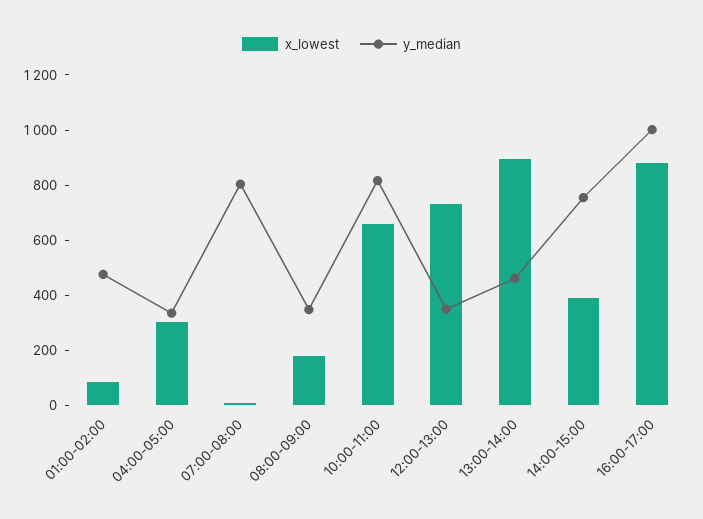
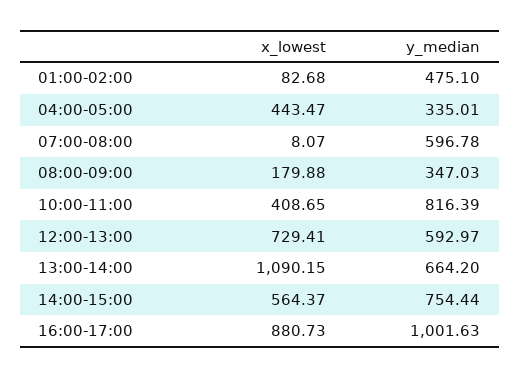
x_lowest, 04:00-05:00: 300 -> 443.47
y_median, 07:00-08:00: 800 -> 596.78
x_lowest, 10:00-11:00: 650 -> 408.65
y_median, 12:00-13:00: 350 -> 592.97
x_lowest, 13:00-14:00: 900 -> 1090.15
y_median, 13:00-14:00: 450 -> 664.2
x_lowest, 14:00-15:00: 400 -> 564.37

